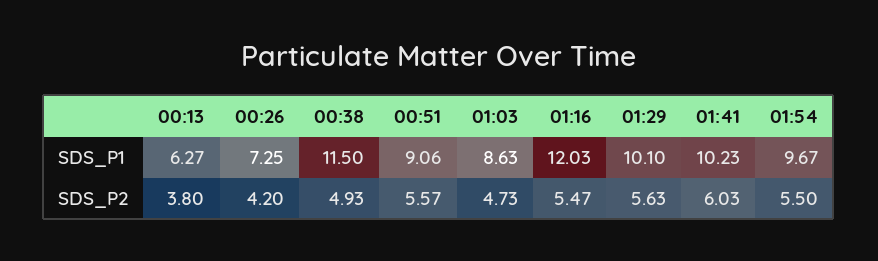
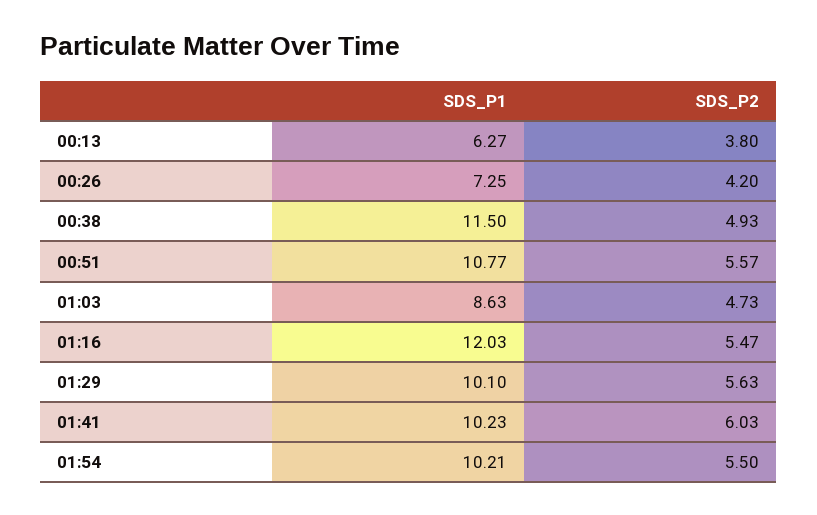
00:51, SDS_P1: 9.06 -> 10.77
01:54, SDS_P1: 9.67 -> 10.21

